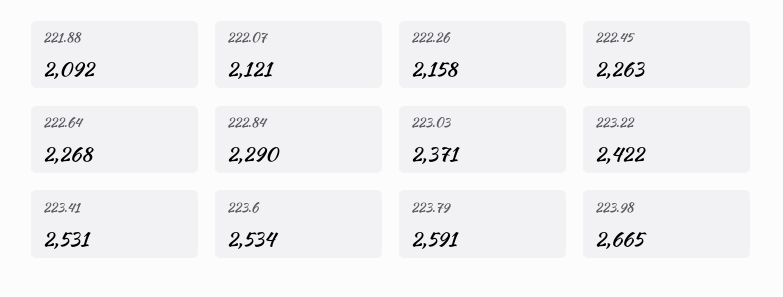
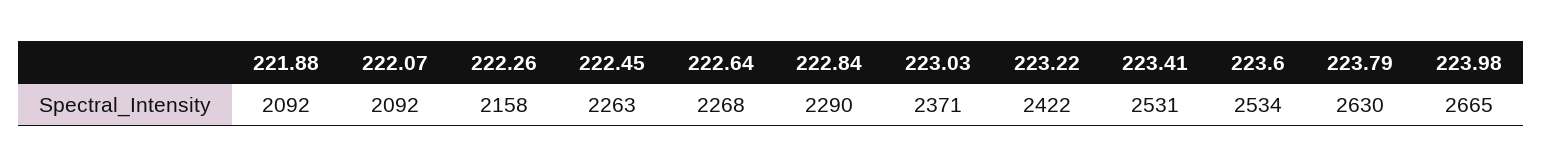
222.07: 2121 -> 2092
223.79: 2591 -> 2630

